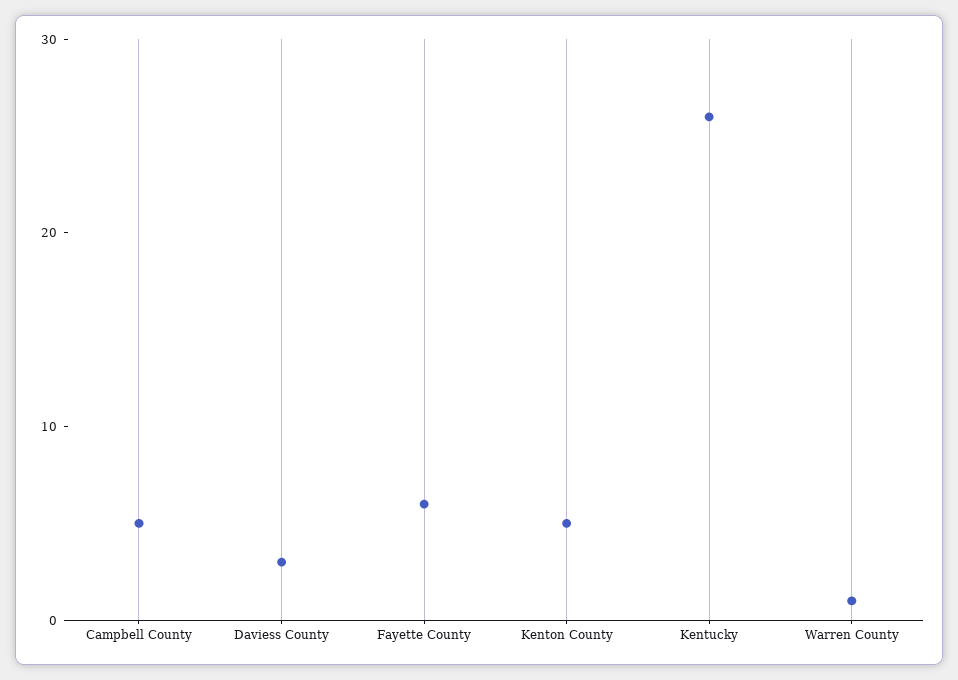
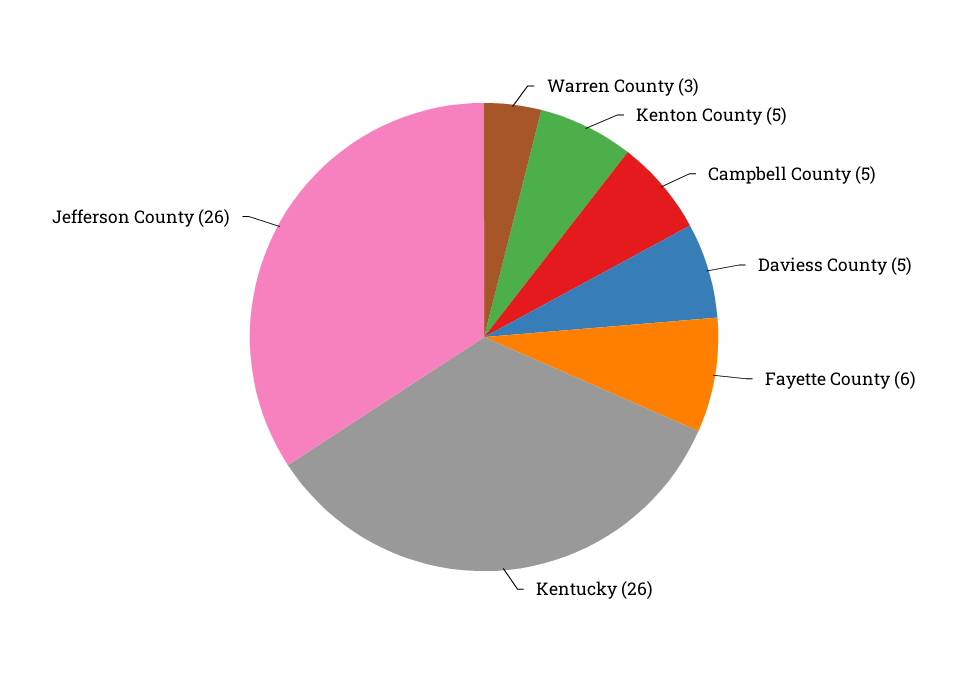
Daviess County: 3 -> 5
Warren County: 1 -> 3
Jefferson County: none -> 26

